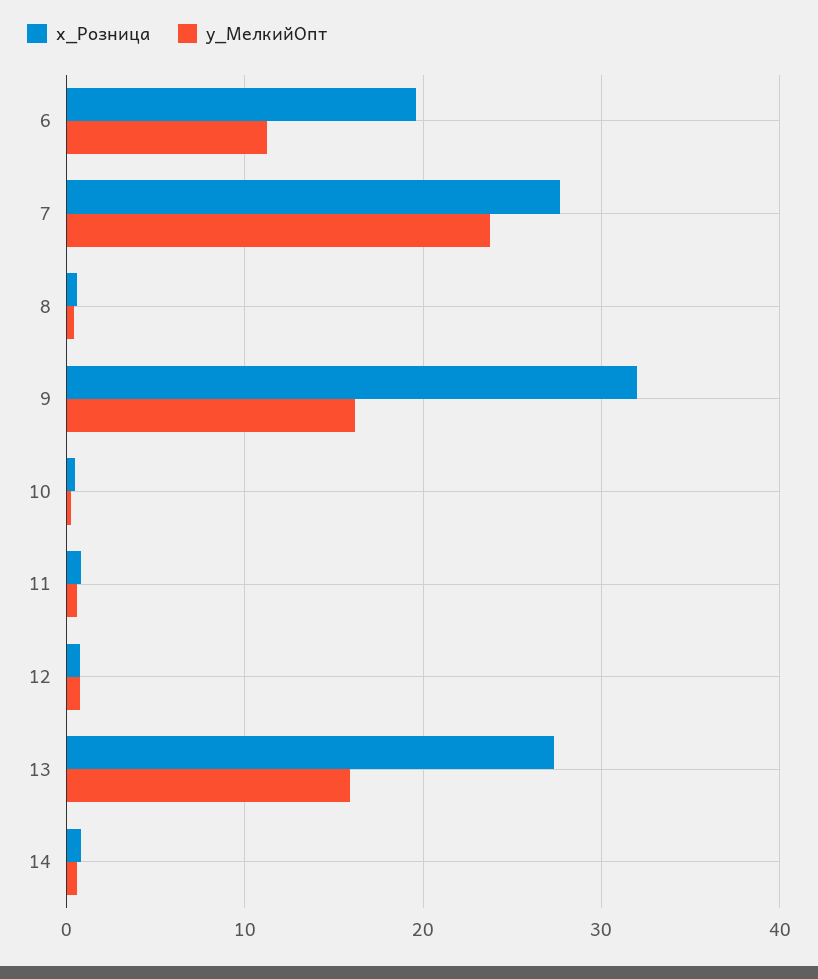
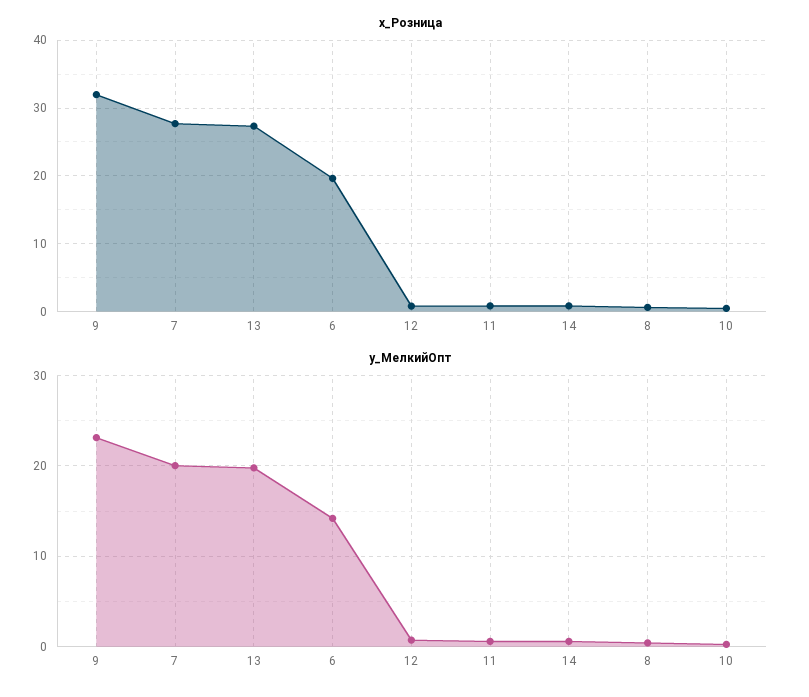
y_МелкийОпт, 6: 11 -> 14
y_МелкийОпт, 7: 24 -> 20
y_МелкийОпт, 9: 16 -> 23
y_МелкийОпт, 13: 16 -> 20

